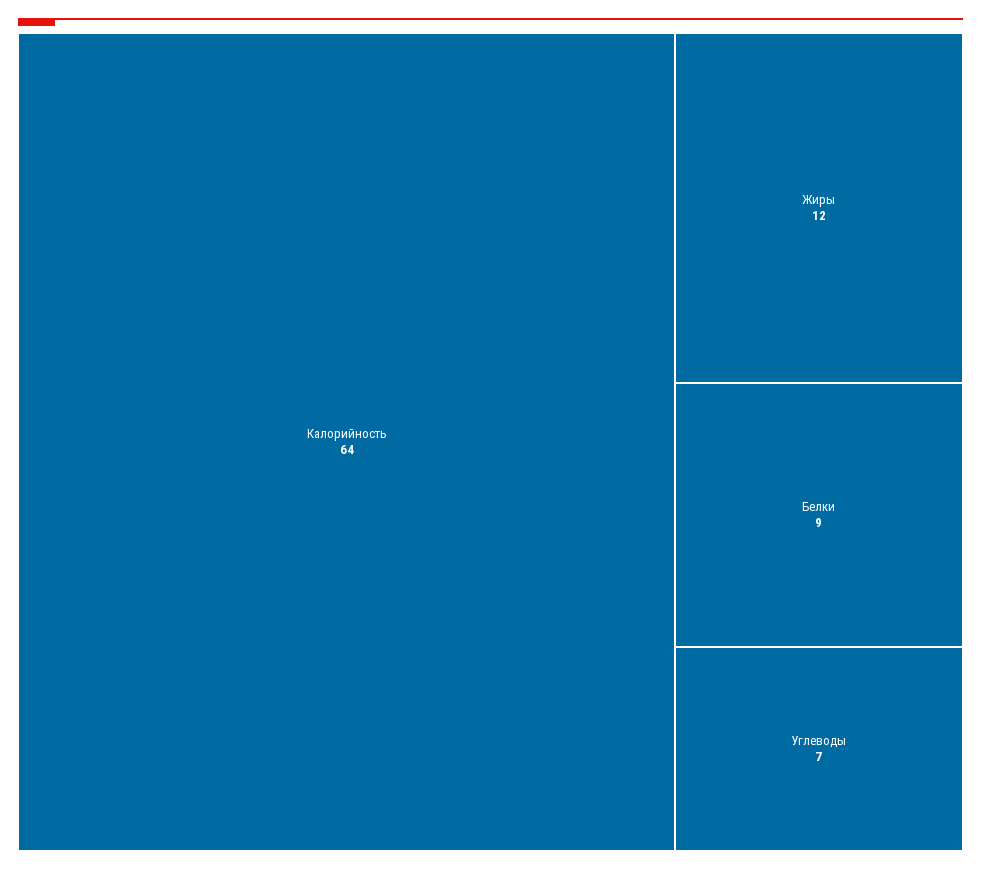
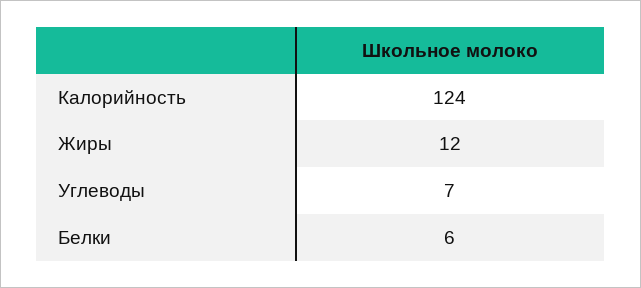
Калорийность: 64 -> 124
Белки: 9 -> 6

